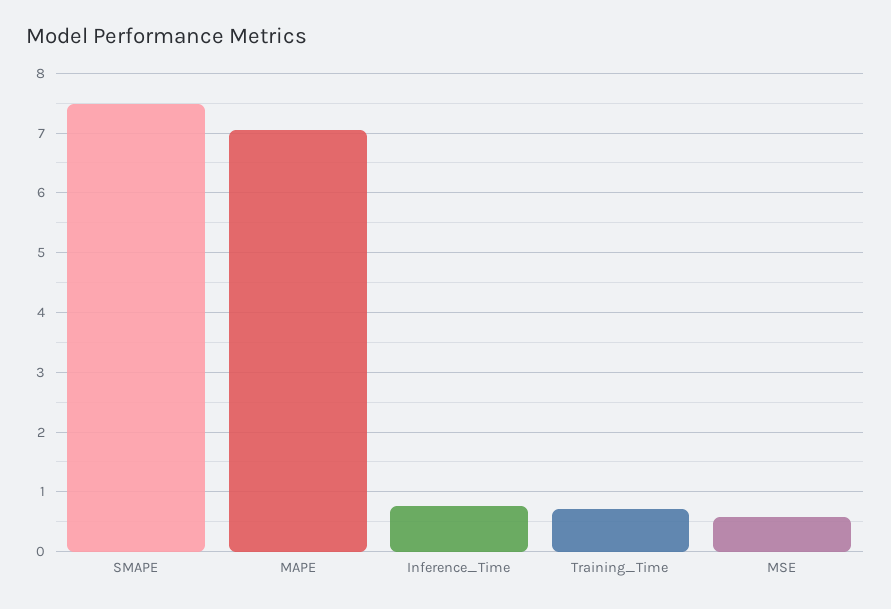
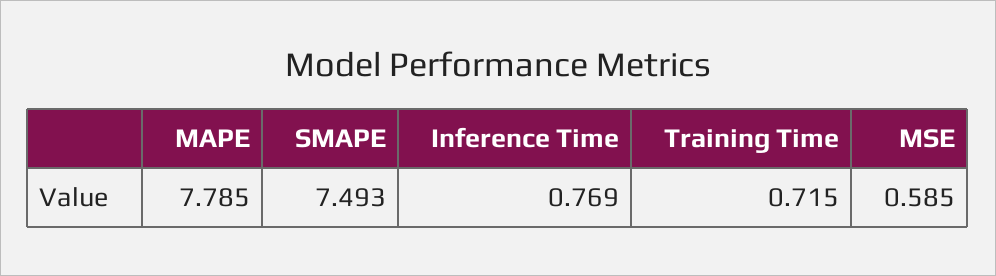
MAPE: 7 -> 7.785

